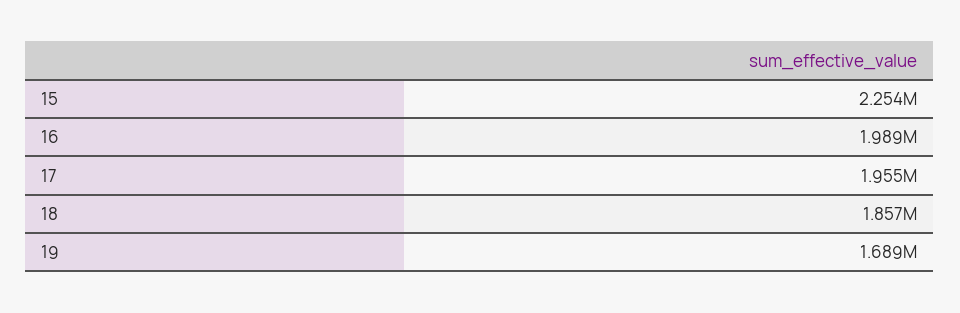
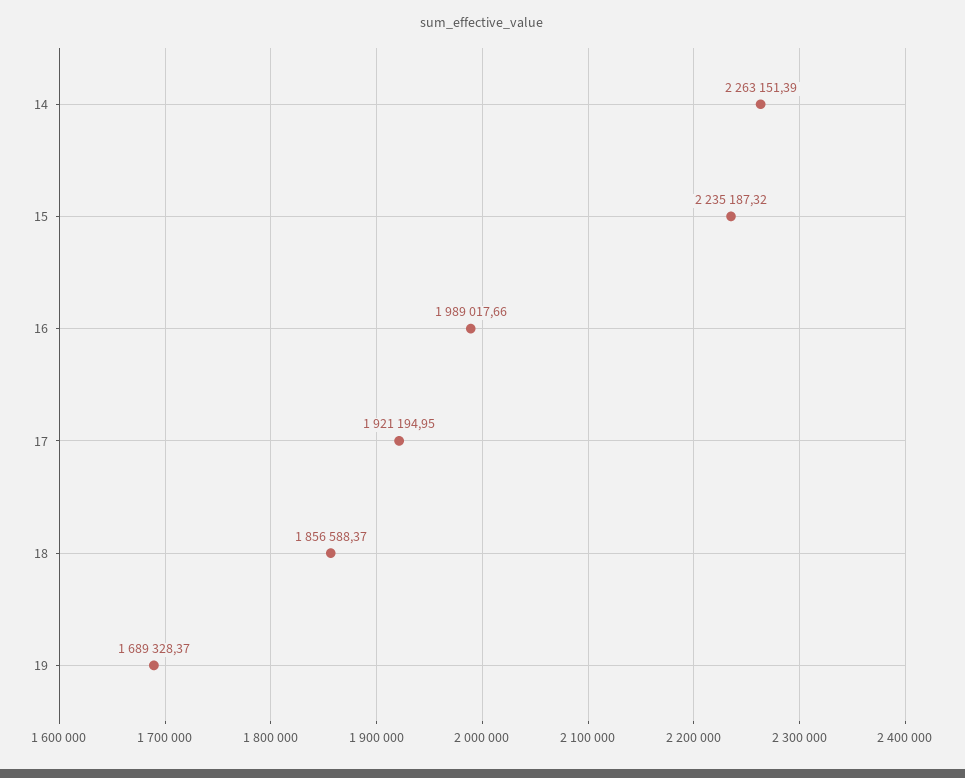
15: 2254000 -> 2235187.32
17: 1955000 -> 1921194.95
14: none -> 2263151.39

